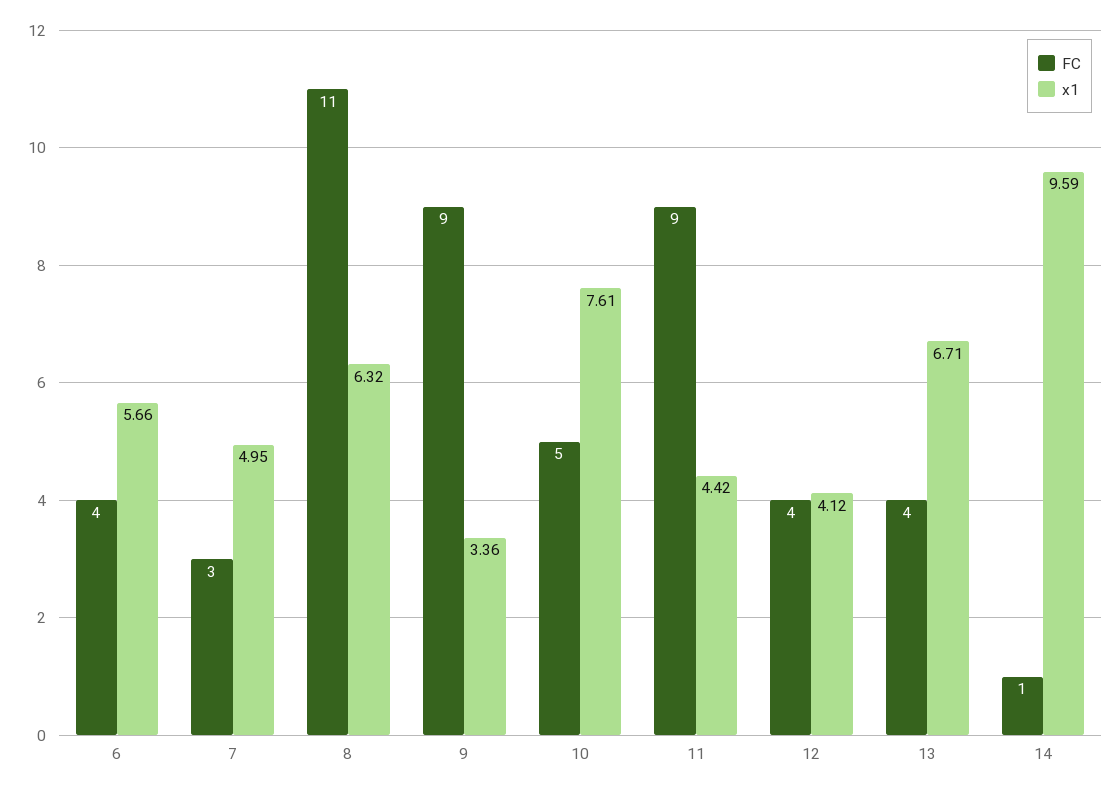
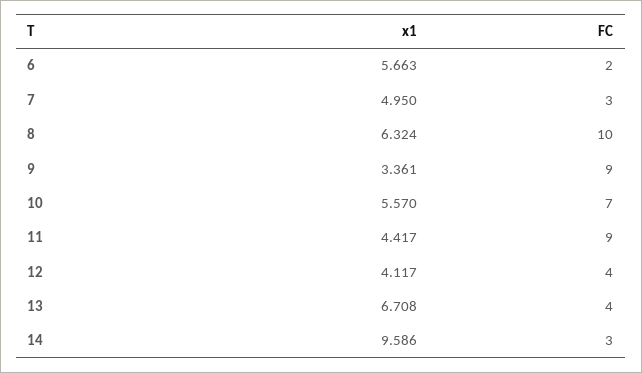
FC, 6: 4 -> 2
FC, 8: 11 -> 10
FC, 10: 5 -> 7
x1, 10: 7.61 -> 5.57
FC, 14: 1 -> 3

